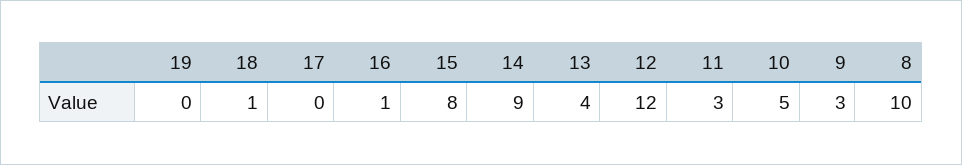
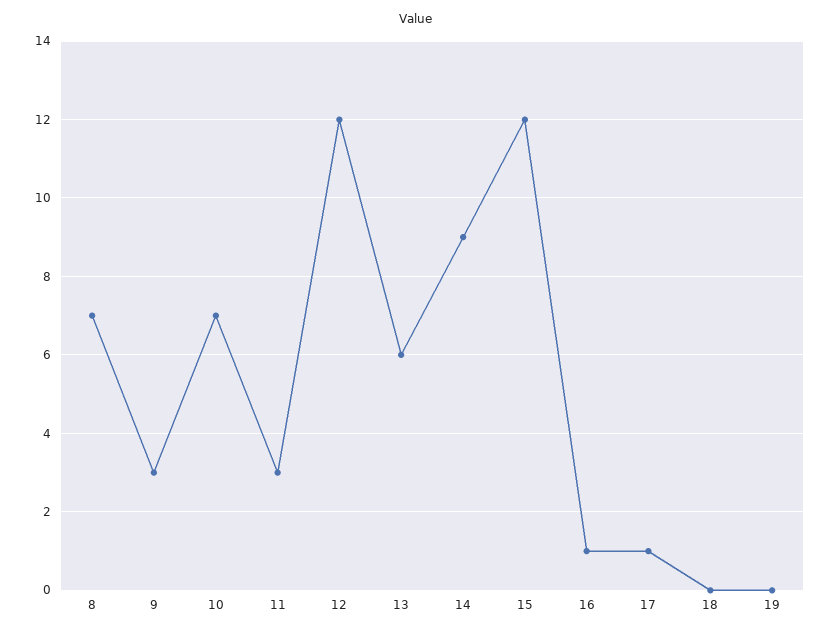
18: 1 -> 0
17: 0 -> 1
15: 8 -> 12
13: 4 -> 6
10: 5 -> 7
8: 10 -> 7

